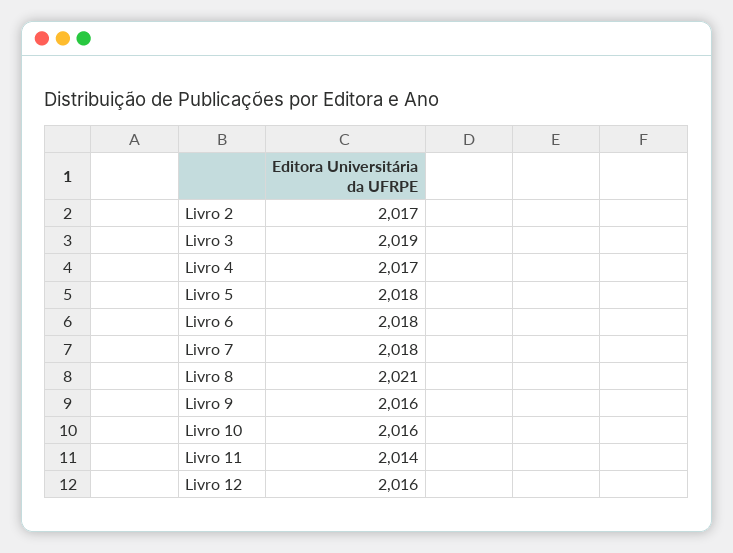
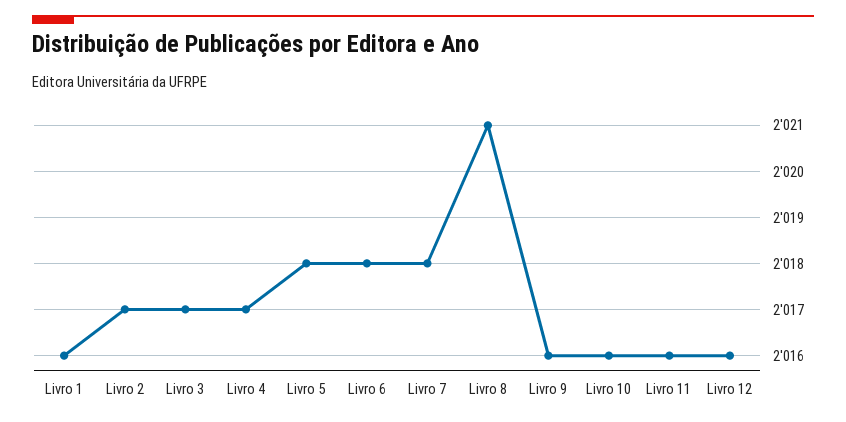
Livro 3: 2019 -> 2017
Livro 11: 2014 -> 2016
Livro 1: none -> 2016

